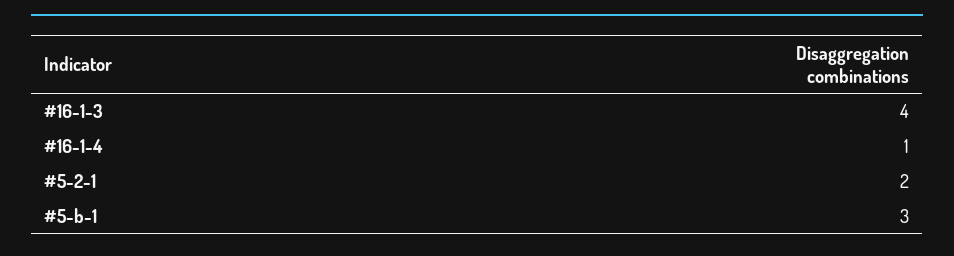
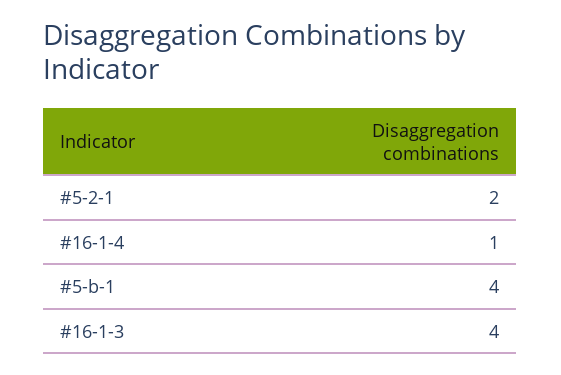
#5-b-1: 3 -> 4

